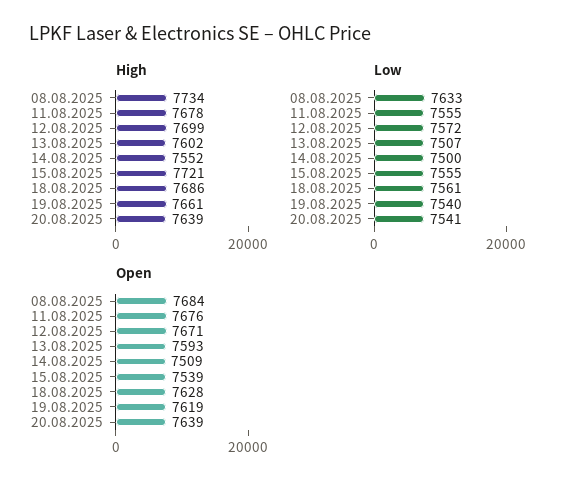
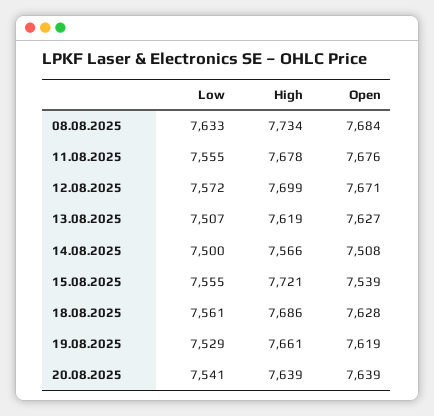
High, 13.08.2025: 7602 -> 7619
High, 14.08.2025: 7552 -> 7566
Low, 19.08.2025: 7540 -> 7529
Open, 13.08.2025: 7593 -> 7627
Open, 14.08.2025: 7509 -> 7508

